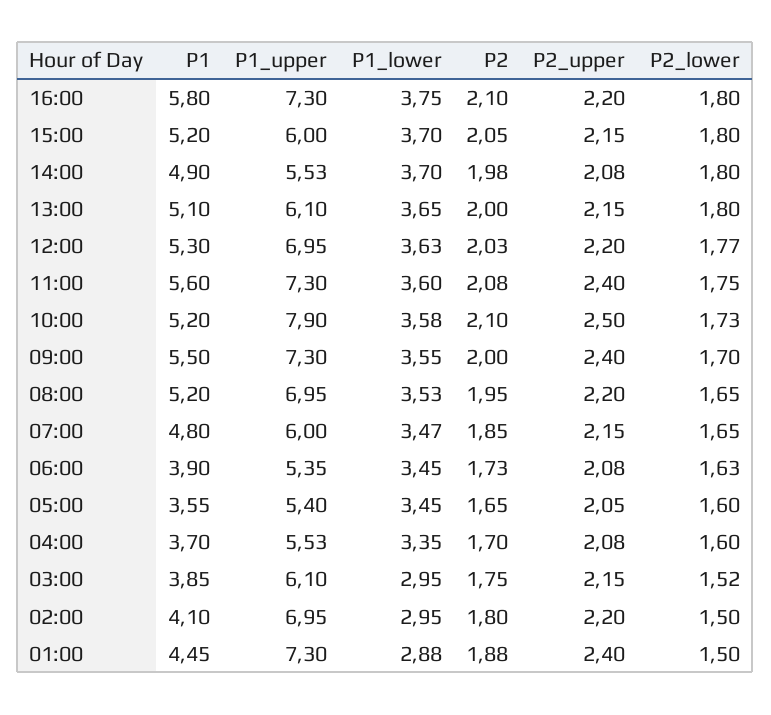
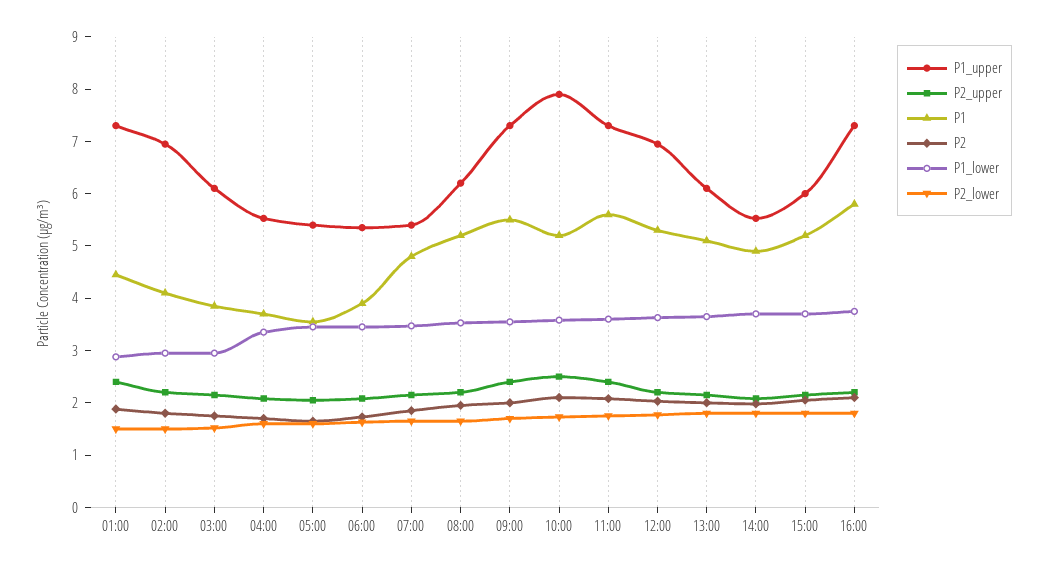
P1_upper, 08:00: 6.95 -> 6.2
P1_upper, 07:00: 6 -> 5.4

